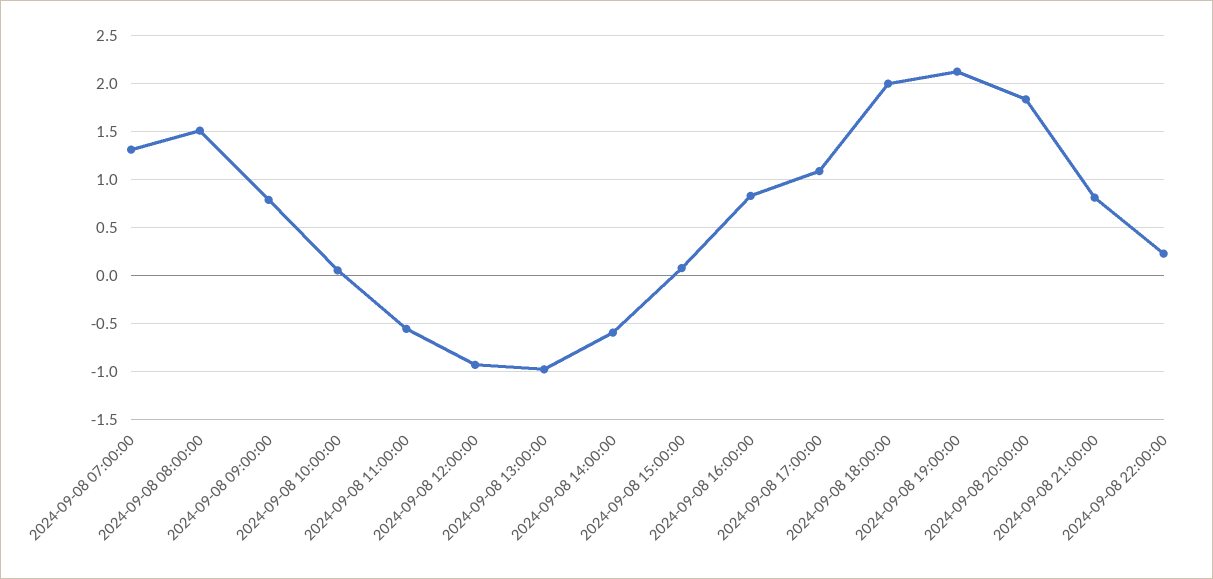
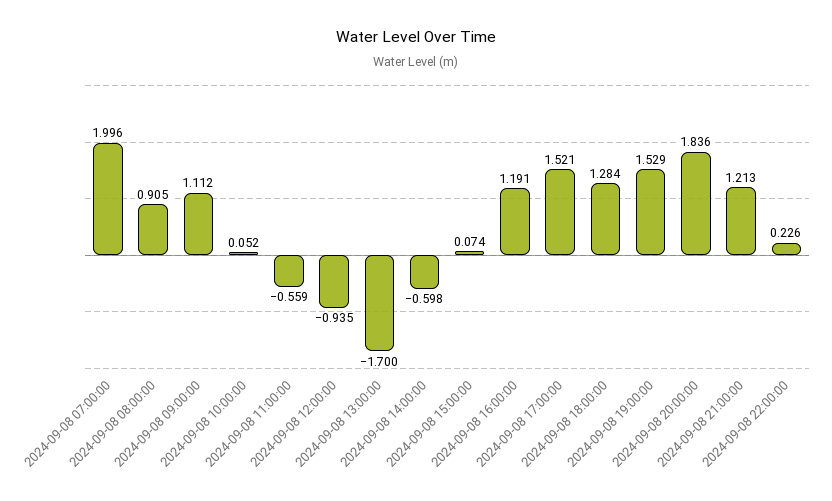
2024-09-08 07:00:00: 1.3 -> 1.996
2024-09-08 08:00:00: 1.5 -> 0.905
2024-09-08 09:00:00: 0.8 -> 1.112
2024-09-08 13:00:00: -1 -> -1.7
2024-09-08 16:00:00: 0.8 -> 1.191
2024-09-08 17:00:00: 1.1 -> 1.521
2024-09-08 18:00:00: 2 -> 1.284
2024-09-08 19:00:00: 2.1 -> 1.529
2024-09-08 21:00:00: 0.8 -> 1.213

